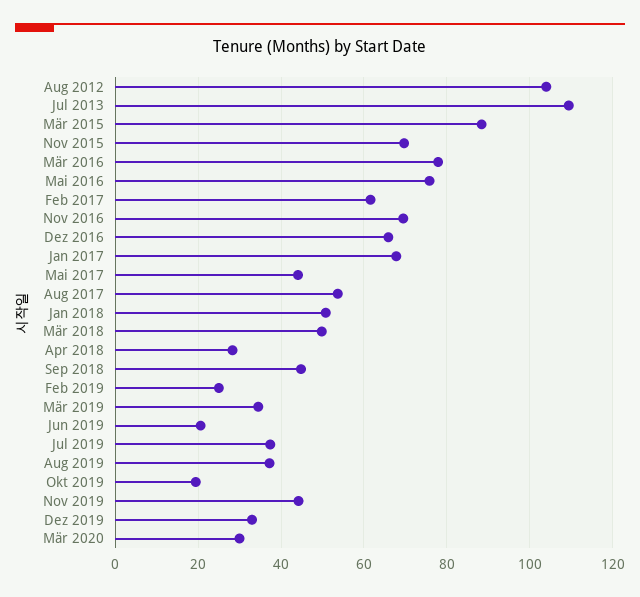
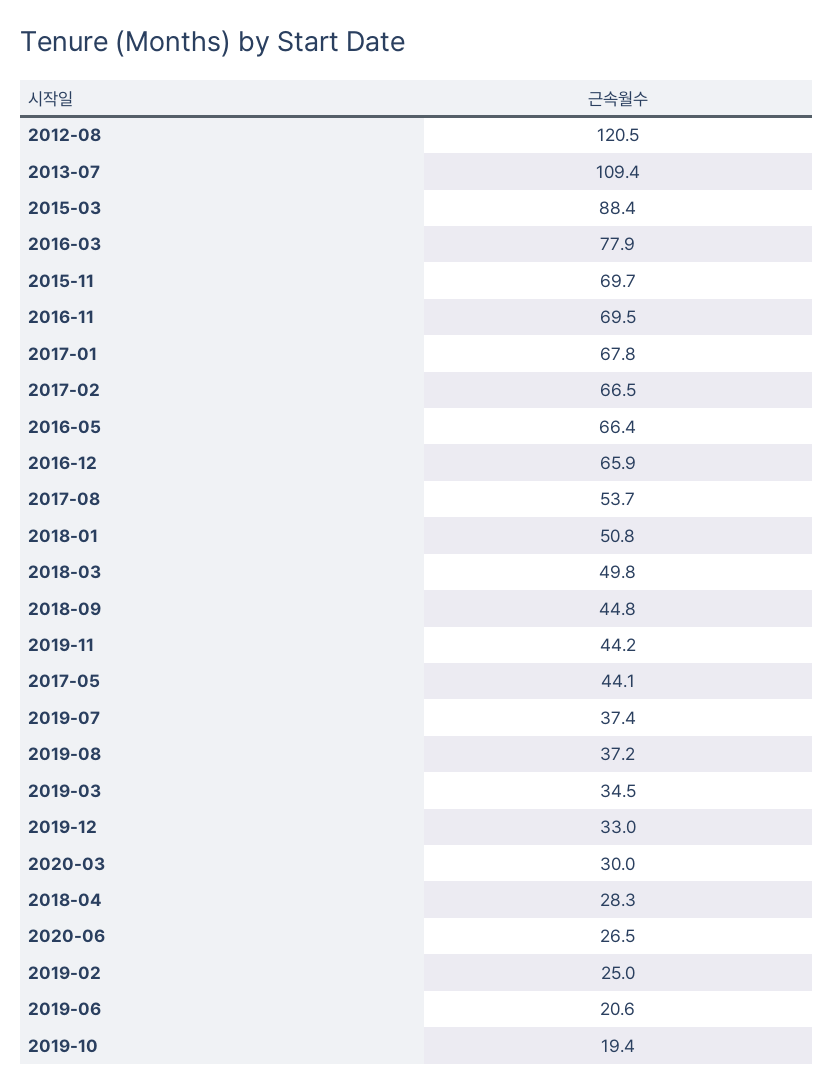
Aug 2012: 104 -> 120.5
Mai 2016: 76 -> 66.4
Feb 2017: 62 -> 66.5
2020-06: none -> 26.5

